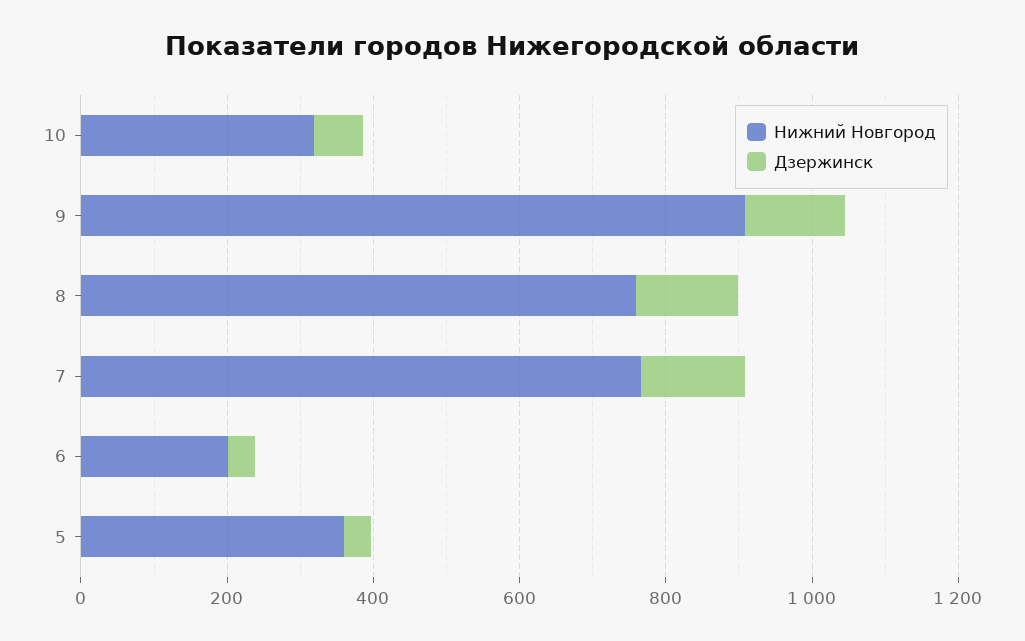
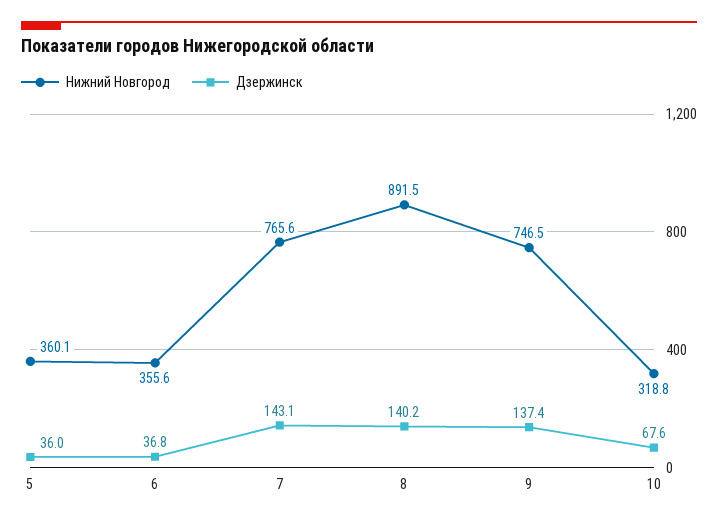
Нижний Новгород, 9: 900 -> 746.5
Нижний Новгород, 8: 750 -> 891.5
Нижний Новгород, 6: 200 -> 355.6

